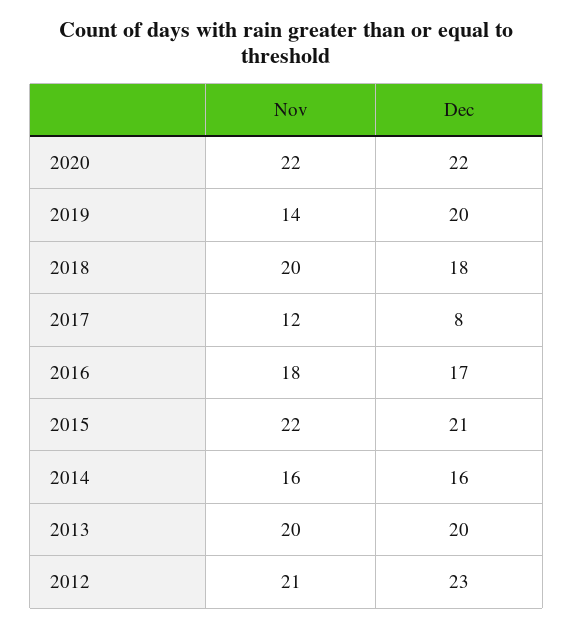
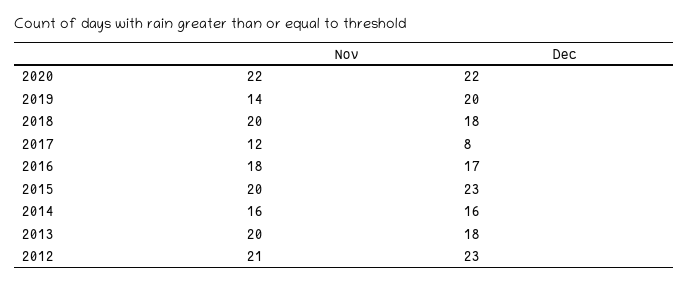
Nov, 2015: 22 -> 20
Dec, 2015: 21 -> 23
Dec, 2013: 20 -> 18

